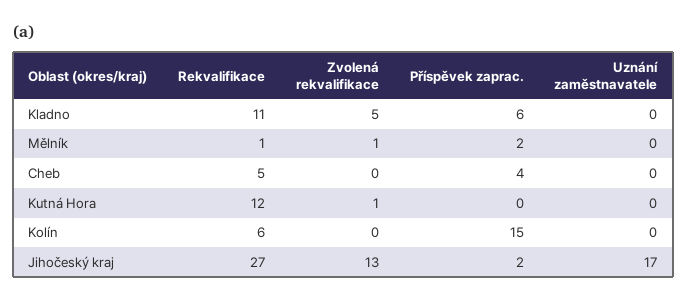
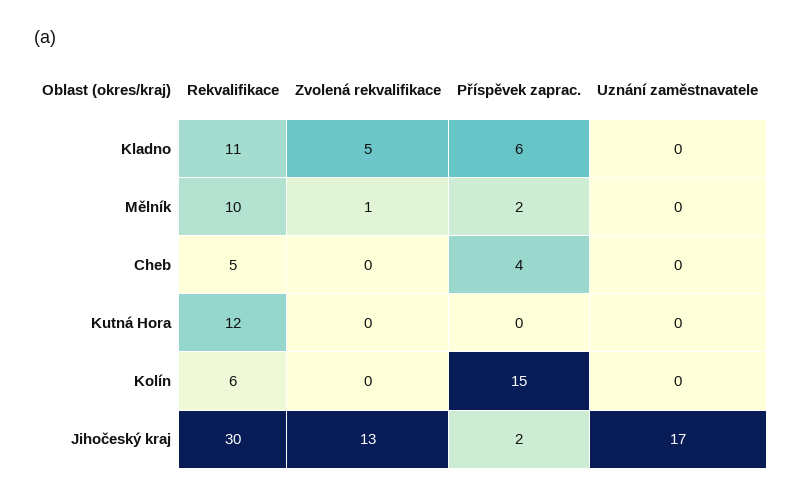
Rekvalifikace, Mělník: 1 -> 10
Zvolená rekvalifikace, Kutná Hora: 1 -> 0
Rekvalifikace, Jihočeský kraj: 27 -> 30

